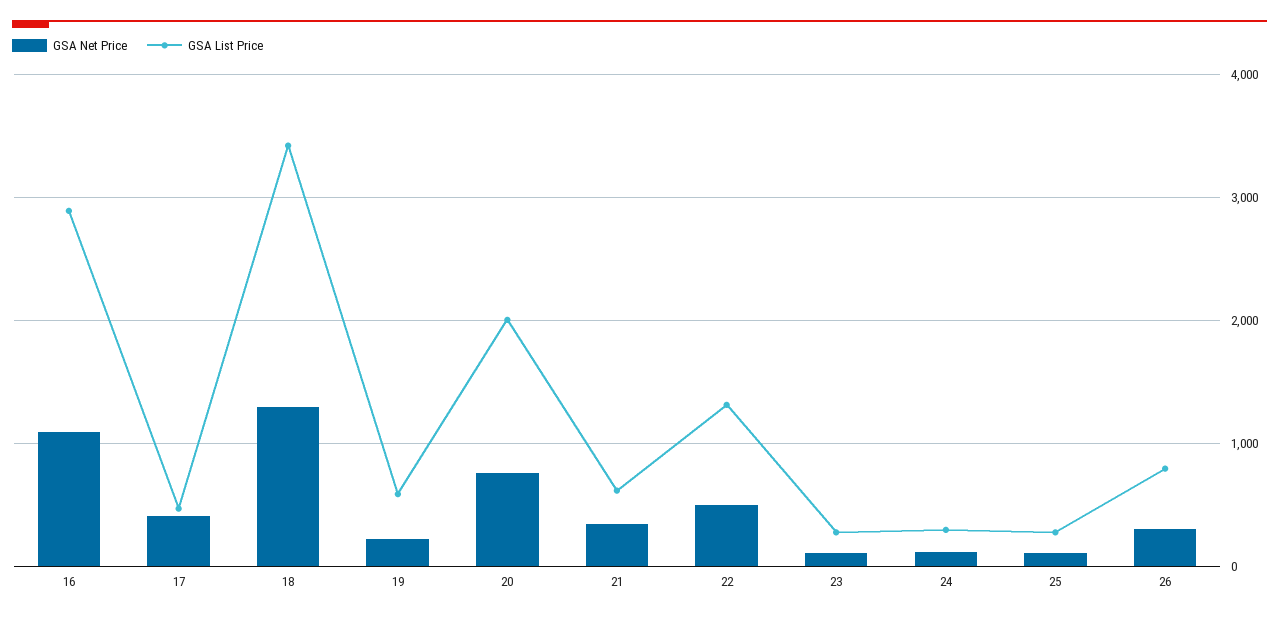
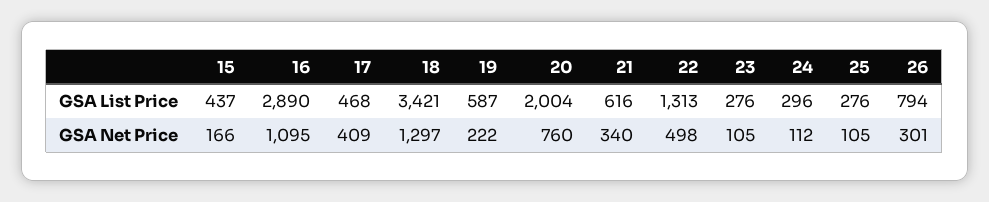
GSA List Price, 15: none -> 437
GSA Net Price, 15: none -> 166

